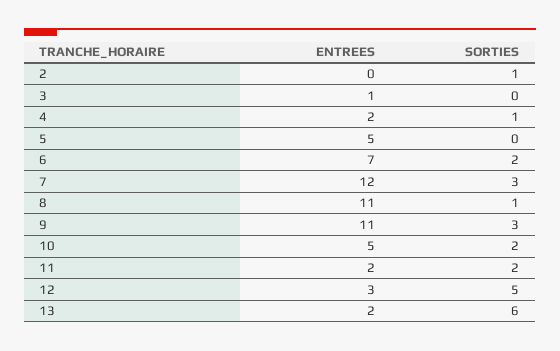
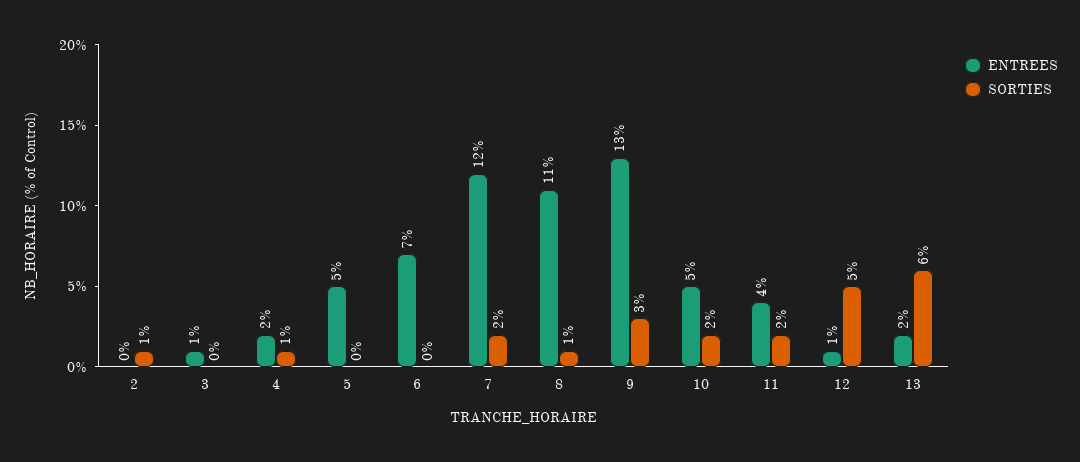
SORTIES, 6: 2 -> 0
SORTIES, 7: 3 -> 2
ENTREES, 9: 11 -> 13
ENTREES, 11: 2 -> 4
ENTREES, 12: 3 -> 1

